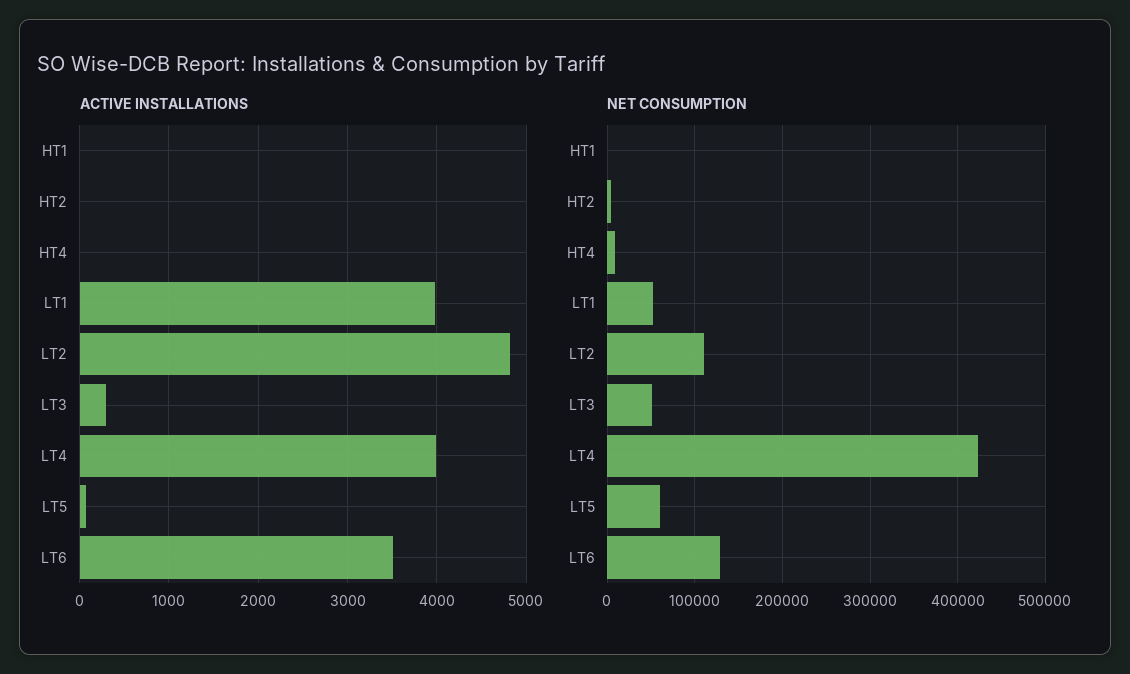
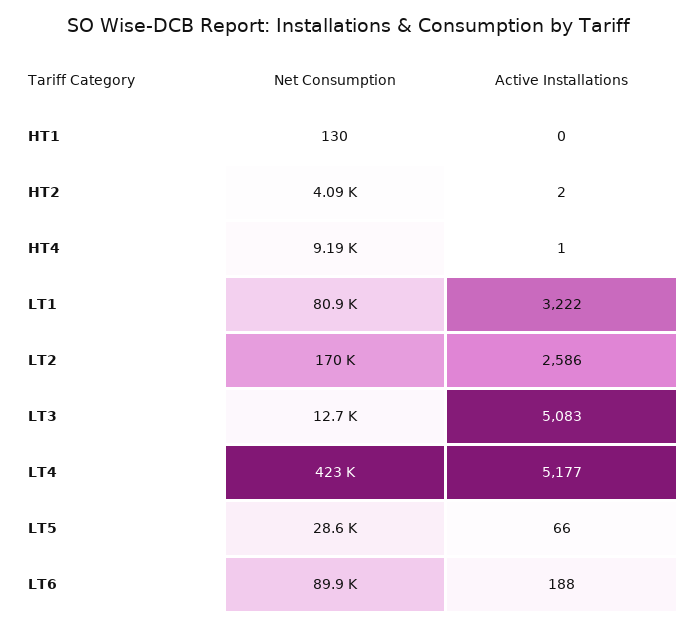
ACTIVE INSTALLATIONS, LT1: 4000 -> 3222
ACTIVE INSTALLATIONS, LT2: 4800 -> 2586
ACTIVE INSTALLATIONS, LT3: 300 -> 5083
ACTIVE INSTALLATIONS, LT4: 4000 -> 5177
ACTIVE INSTALLATIONS, LT6: 3500 -> 188
NET CONSUMPTION, LT1: 50000 -> 80900
NET CONSUMPTION, LT2: 110000 -> 170000
NET CONSUMPTION, LT3: 50000 -> 12700
NET CONSUMPTION, LT5: 60000 -> 28600
NET CONSUMPTION, LT6: 130000 -> 89900

